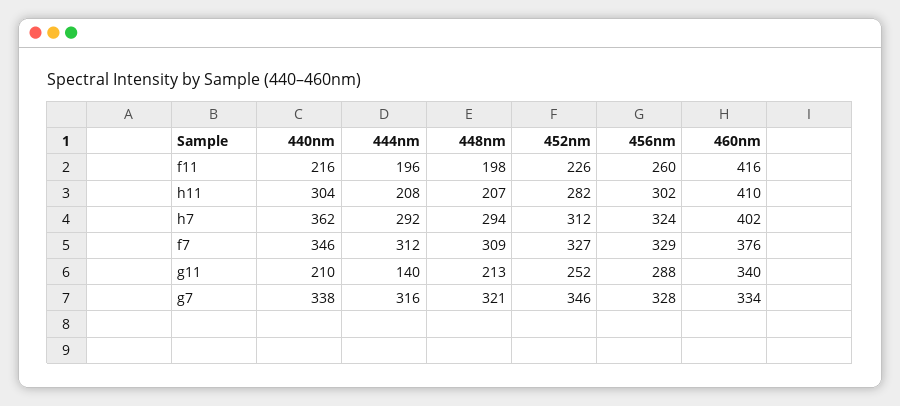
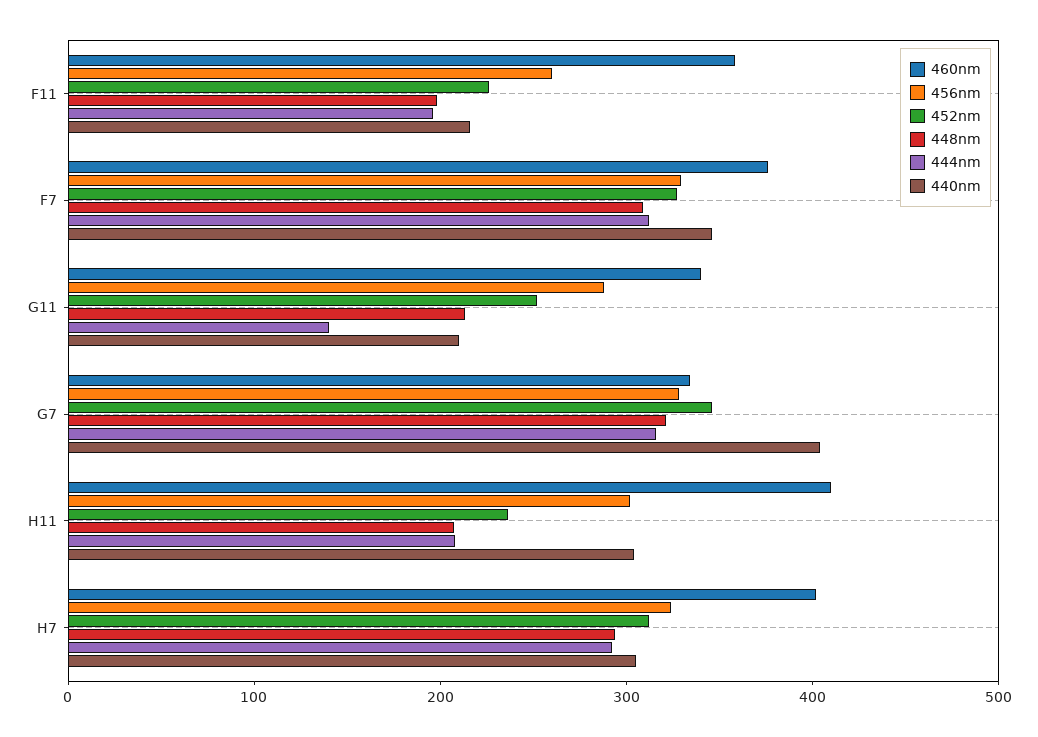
460nm, f11: 416 -> 360
452nm, h11: 282 -> 240
440nm, h7: 362 -> 300
440nm, g7: 338 -> 400

